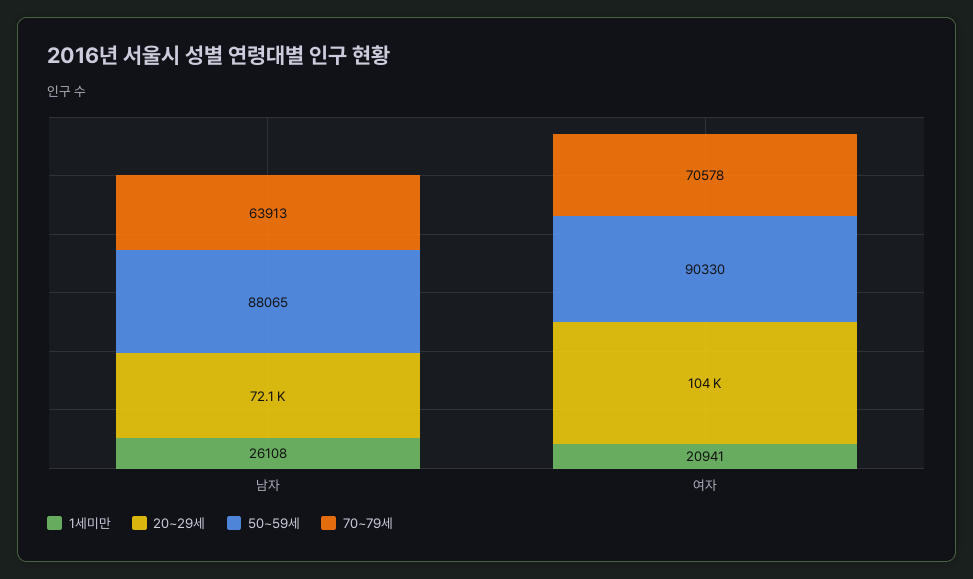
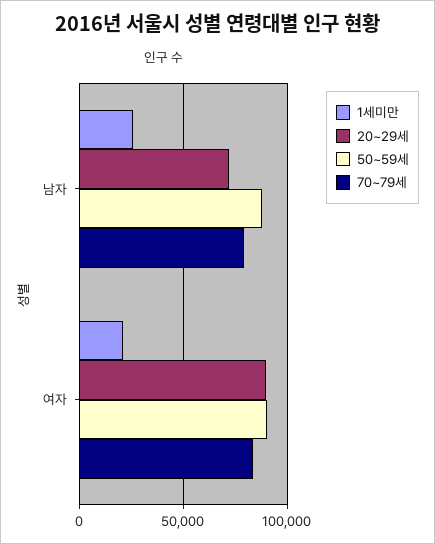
70~79세, 남자: 63913 -> 80000
20~29세, 여자: 104000 -> 90000
70~79세, 여자: 70578 -> 85000

